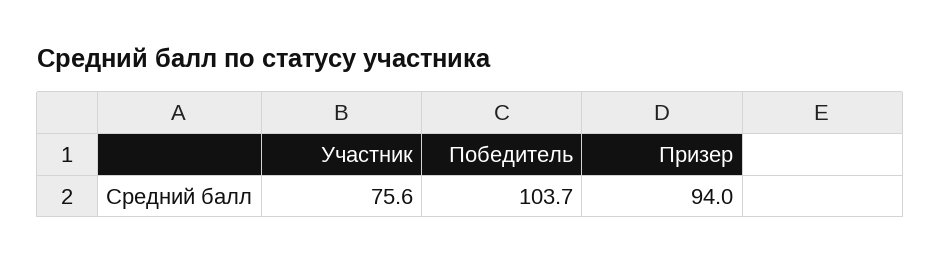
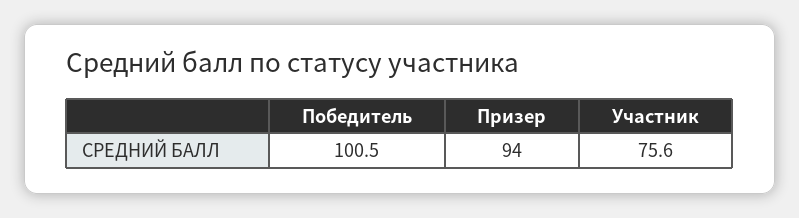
Победитель: 103.7 -> 100.5

